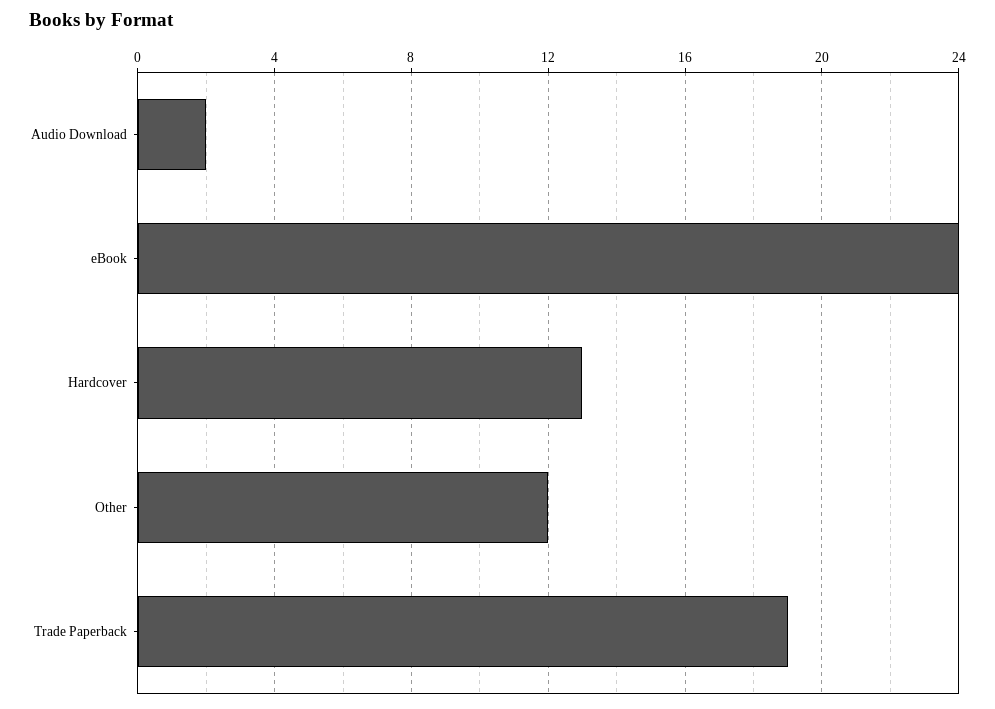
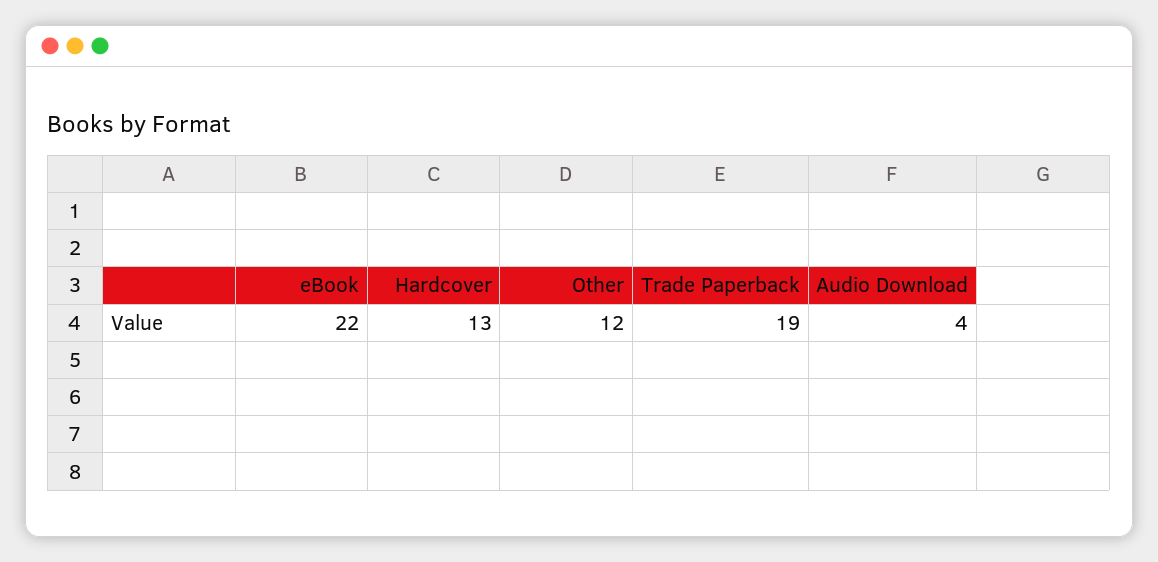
Audio Download: 2 -> 4
eBook: 24 -> 22

